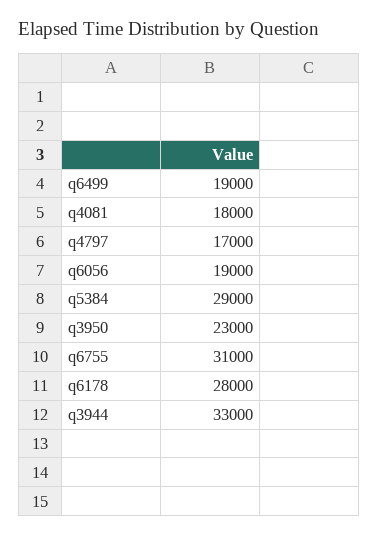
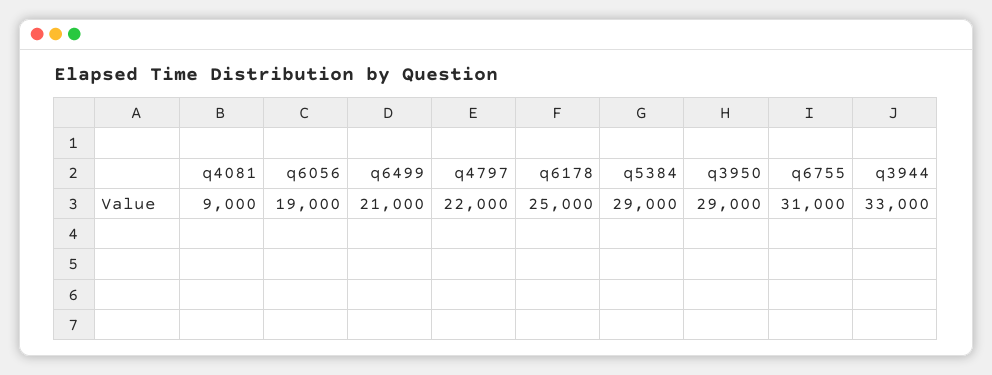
q6499: 19000 -> 21000
q4081: 18000 -> 9000
q4797: 17000 -> 22000
q3950: 23000 -> 29000
q6178: 28000 -> 25000

